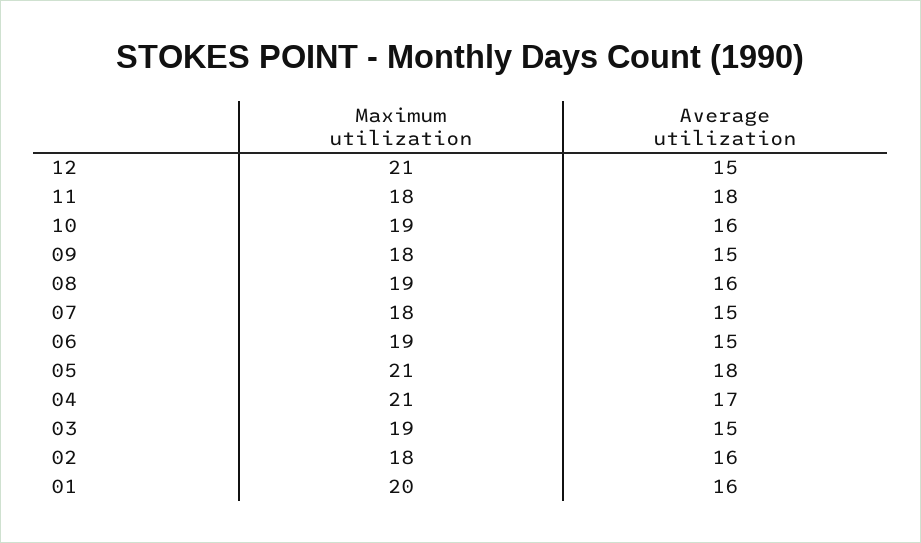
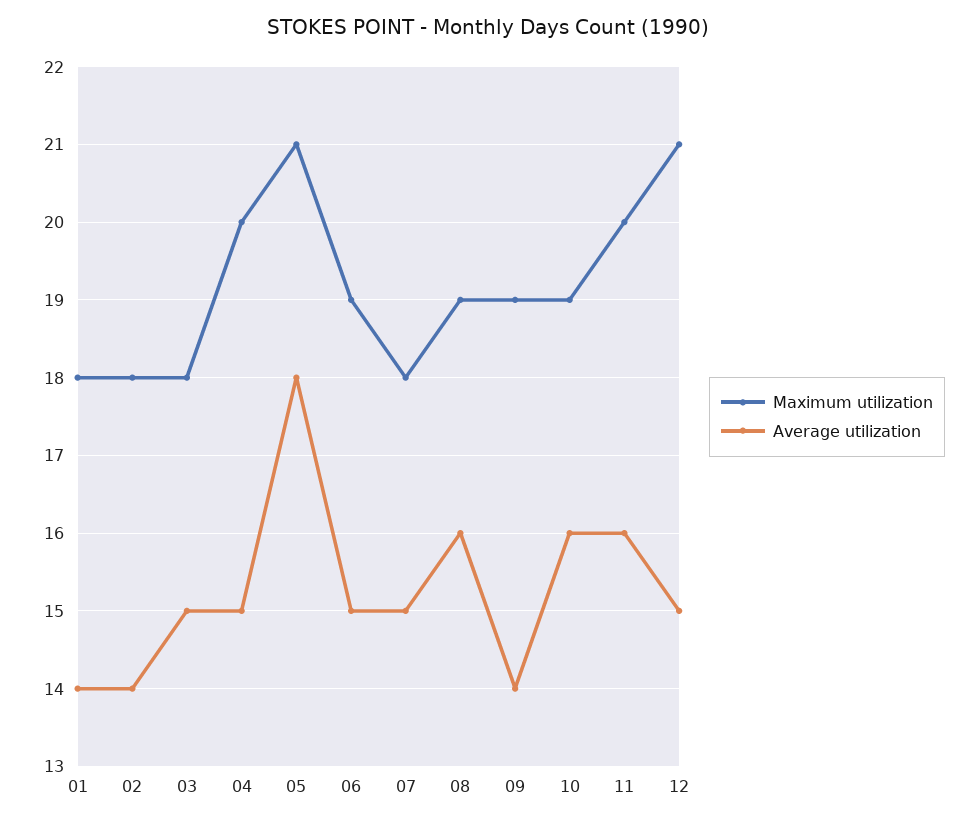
Maximum utilization, 11: 18 -> 20
Average utilization, 11: 18 -> 16
Maximum utilization, 09: 18 -> 19
Average utilization, 09: 15 -> 14
Maximum utilization, 04: 21 -> 20
Average utilization, 04: 17 -> 15
Maximum utilization, 03: 19 -> 18
Average utilization, 02: 16 -> 14
Maximum utilization, 01: 20 -> 18
Average utilization, 01: 16 -> 14

